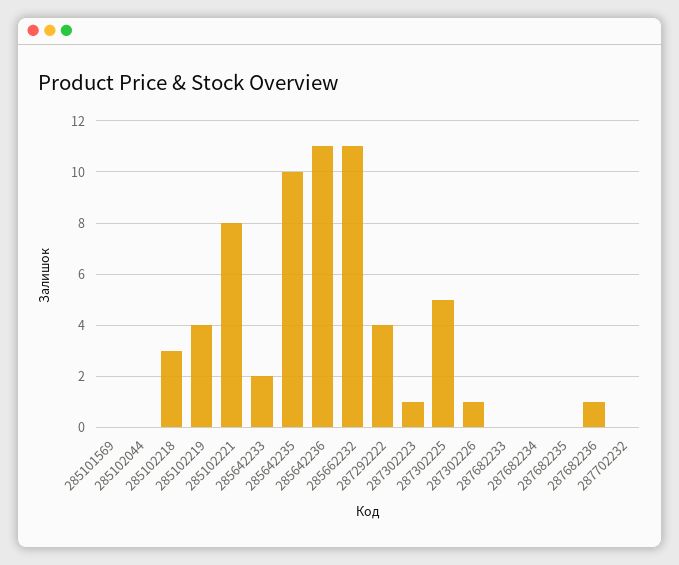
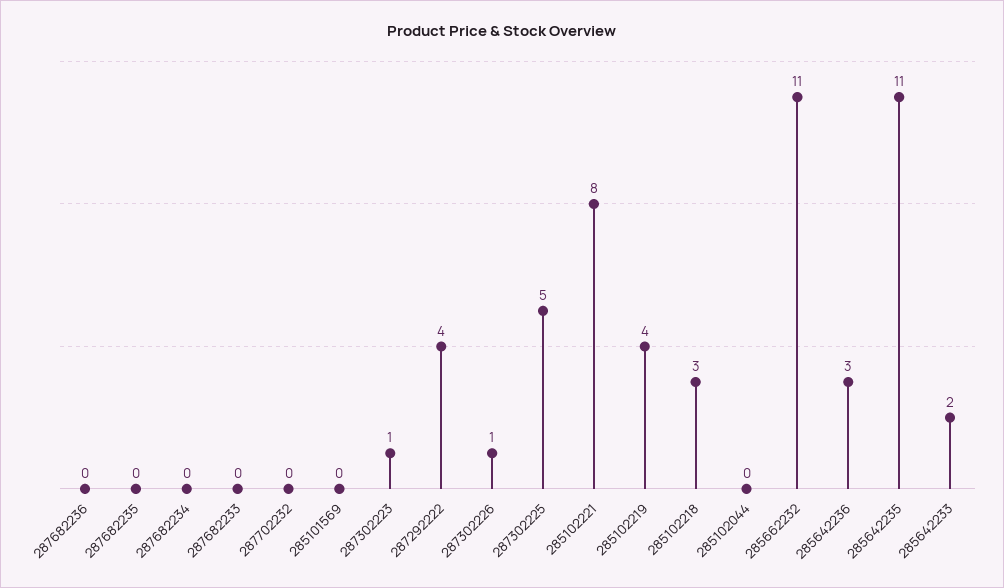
285642235: 10 -> 11
285642236: 11 -> 3
287682236: 1 -> 0

